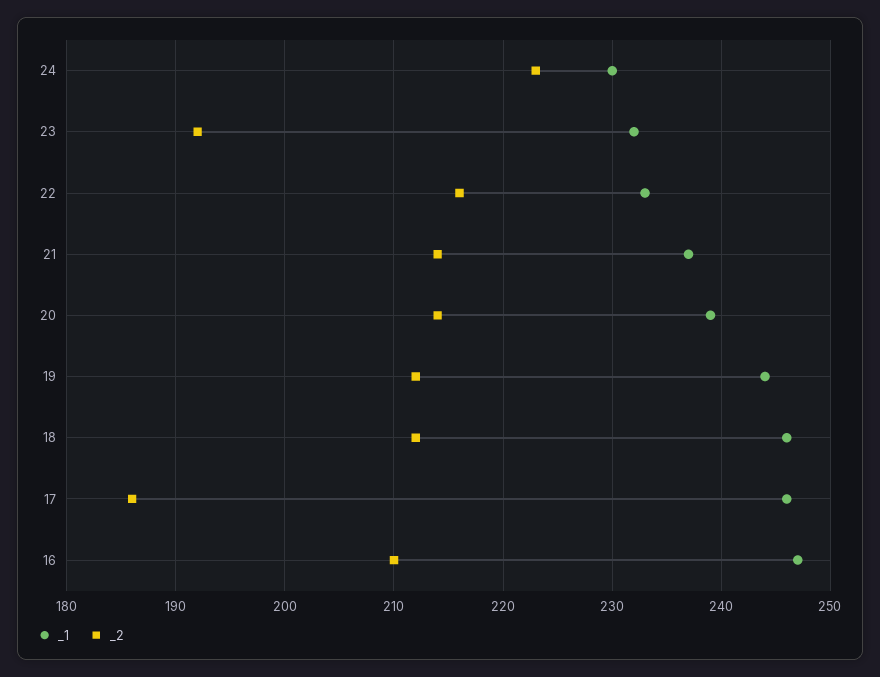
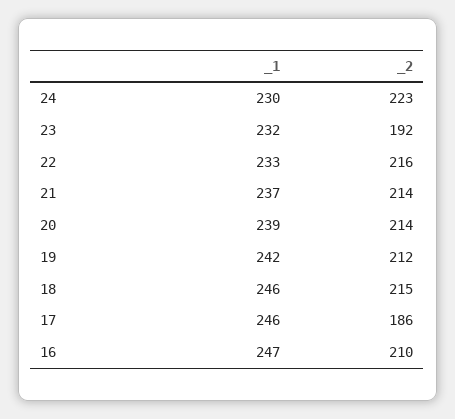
_1, 19: 244 -> 242
_2, 18: 212 -> 215

